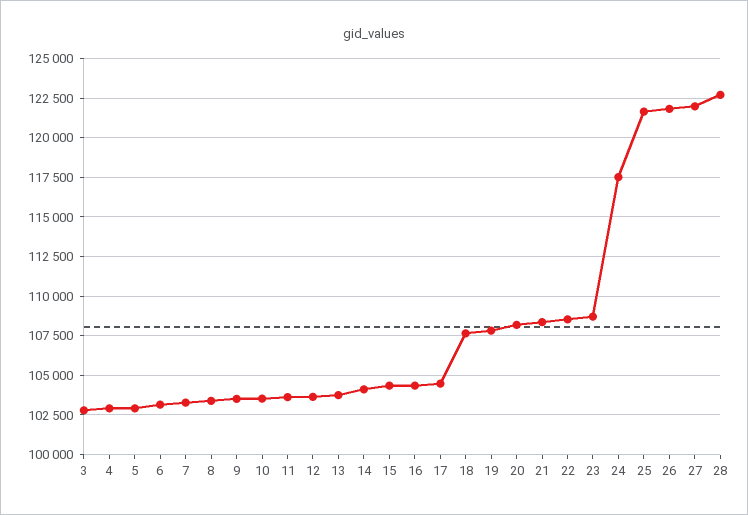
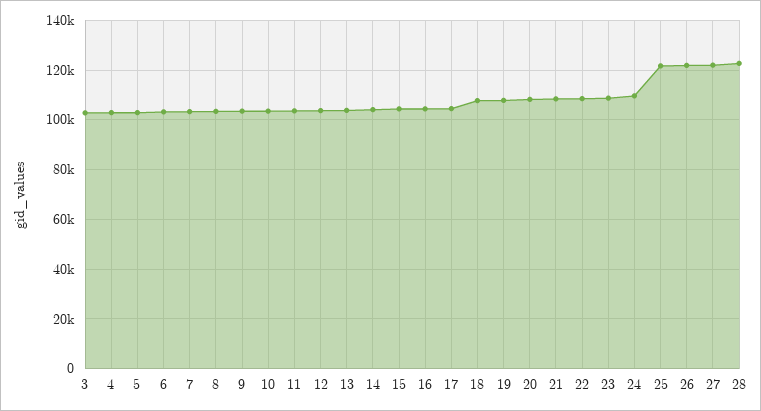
24: 117500 -> 110000

